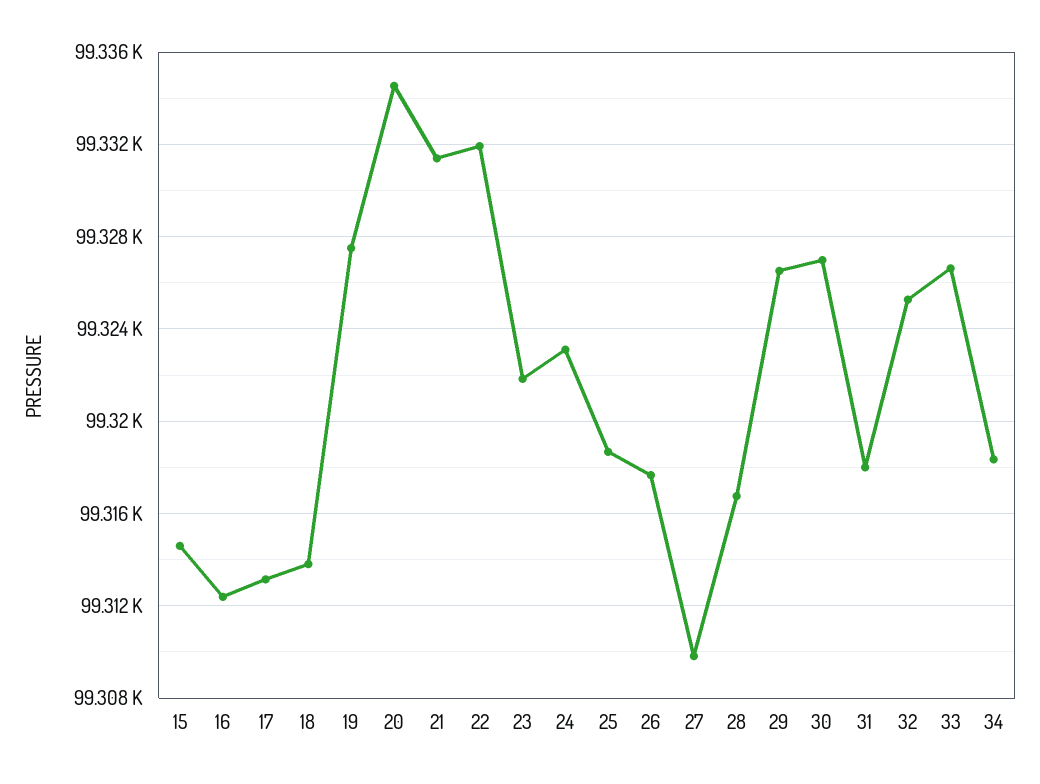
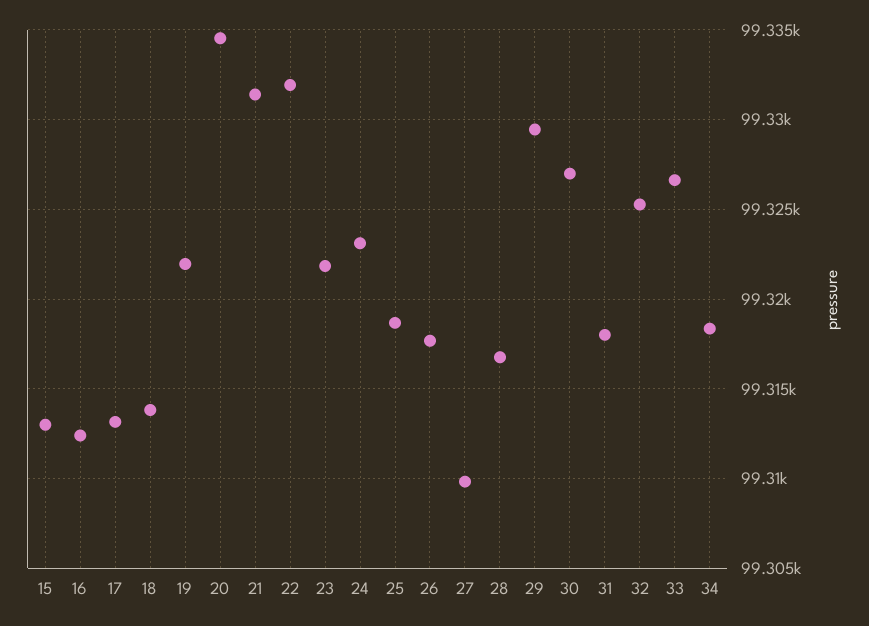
15: 99314.5 -> 99313
19: 99327.5 -> 99322
29: 99326.5 -> 99329.5

